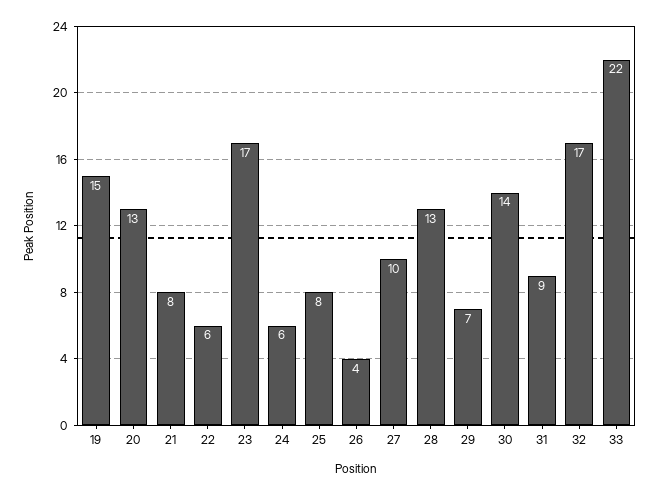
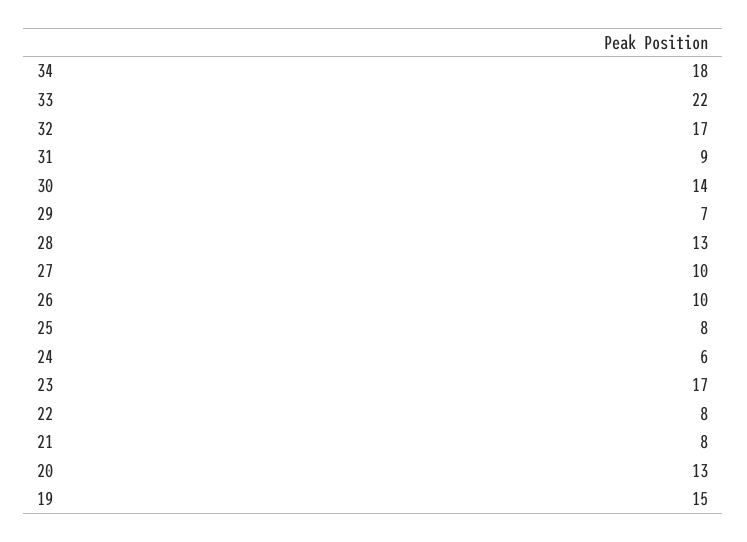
22: 6 -> 8
26: 4 -> 10
34: none -> 18

